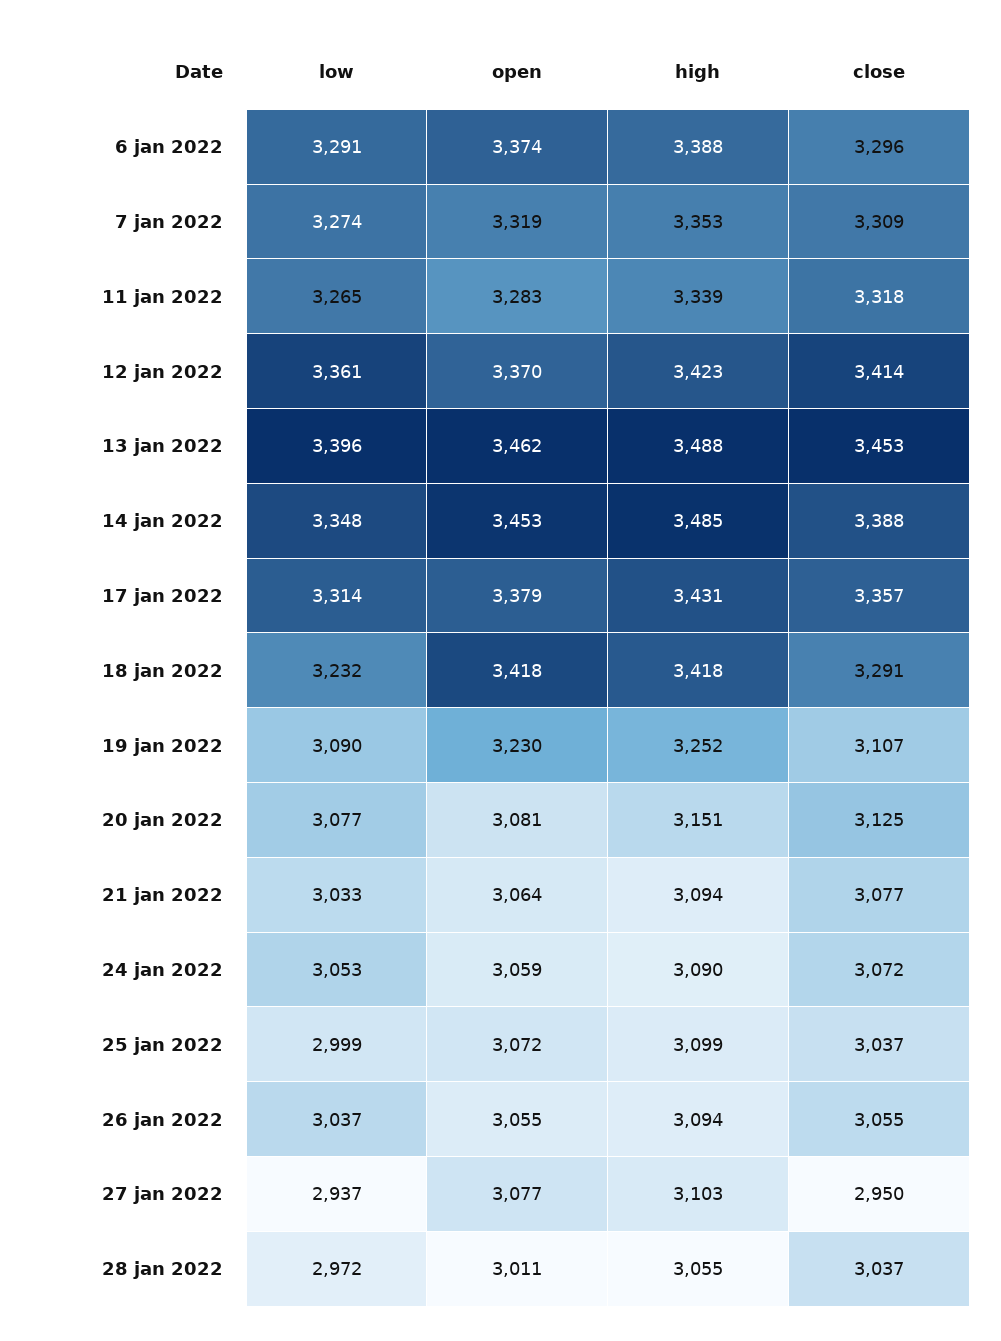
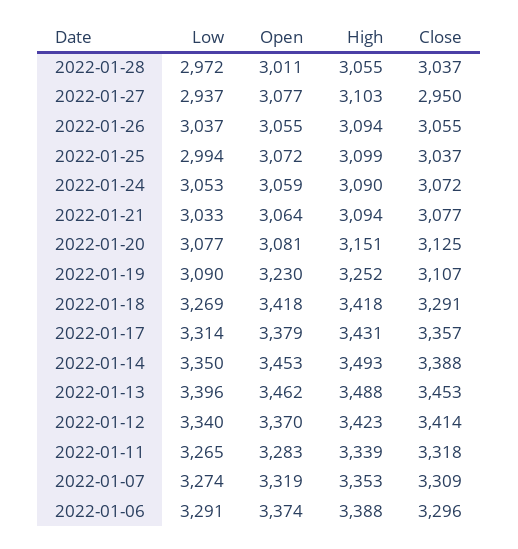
low, 12 jan 2022: 3361 -> 3340
low, 14 jan 2022: 3348 -> 3350
high, 14 jan 2022: 3485 -> 3493
low, 18 jan 2022: 3232 -> 3269
low, 25 jan 2022: 2999 -> 2994

